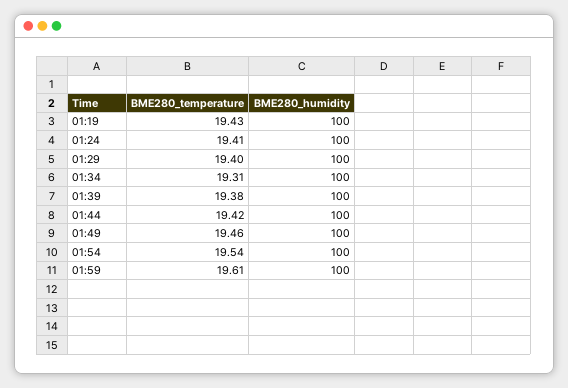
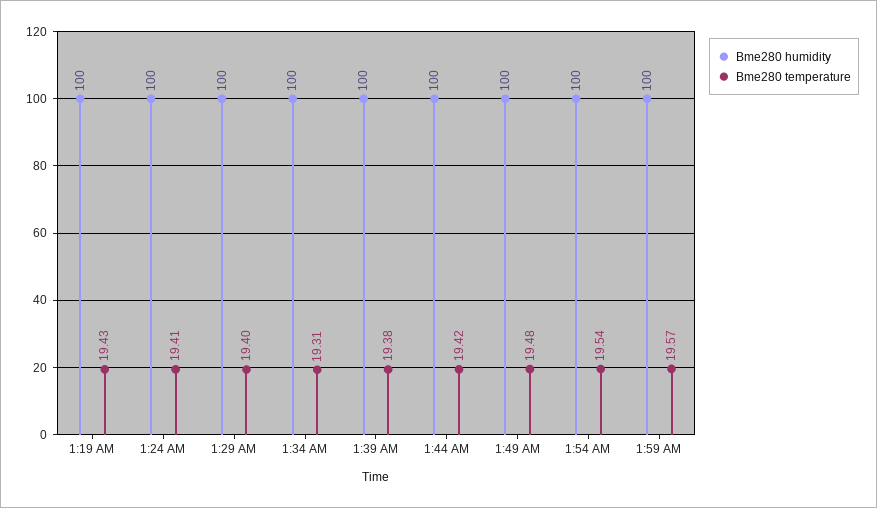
BME280_temperature, 01:49: 19.46 -> 19.48
BME280_temperature, 01:59: 19.61 -> 19.57

